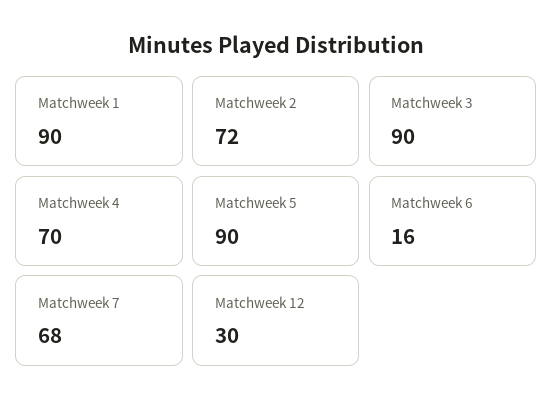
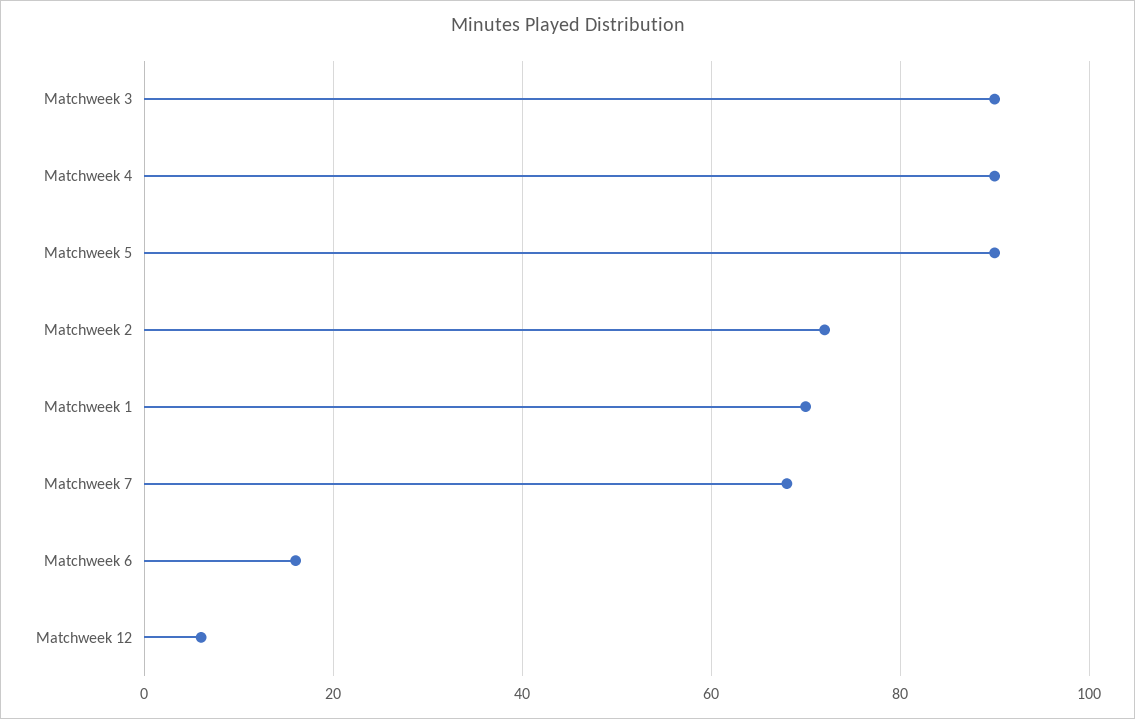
Matchweek 1: 90 -> 70
Matchweek 4: 70 -> 90
Matchweek 12: 30 -> 5

